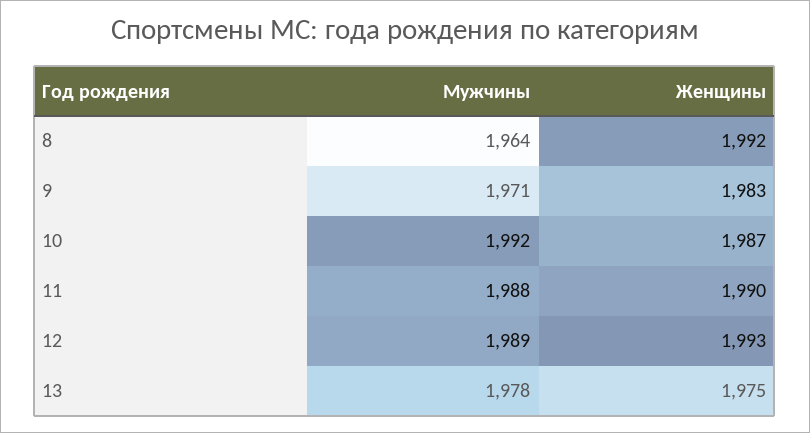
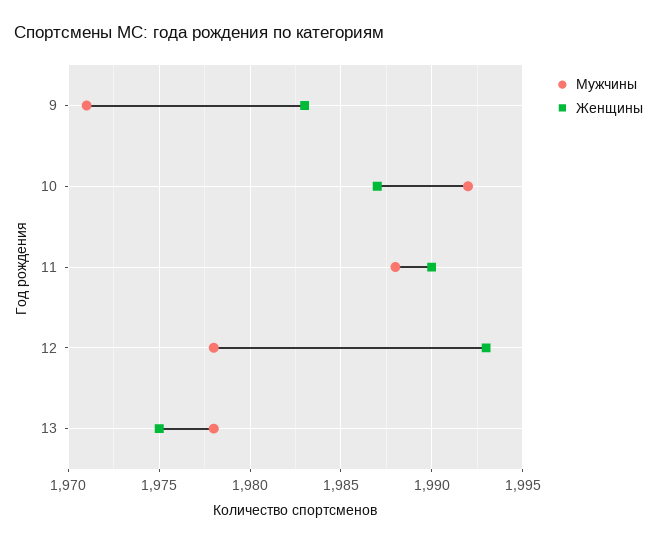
Мужчины, 8: 1964 -> none
Женщины, 8: 1992 -> none
Мужчины, 12: 1989 -> 1978

